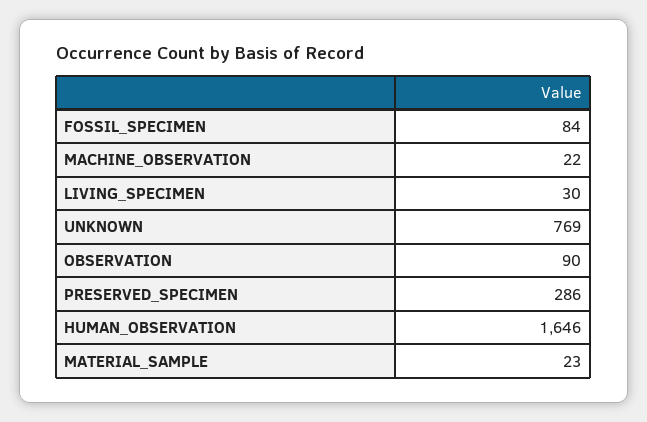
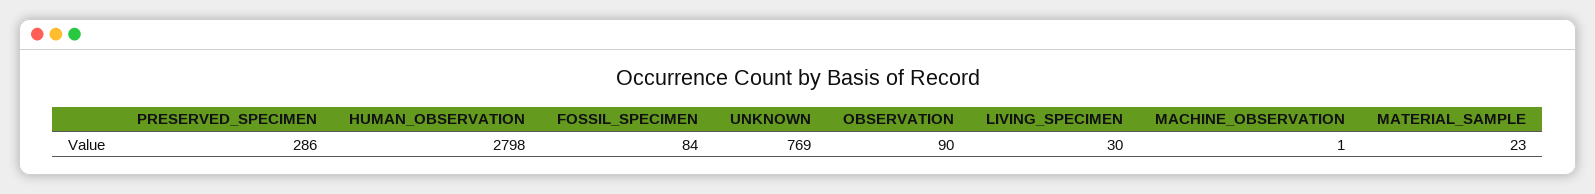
MACHINE_OBSERVATION: 22 -> 1
HUMAN_OBSERVATION: 1646 -> 2798

